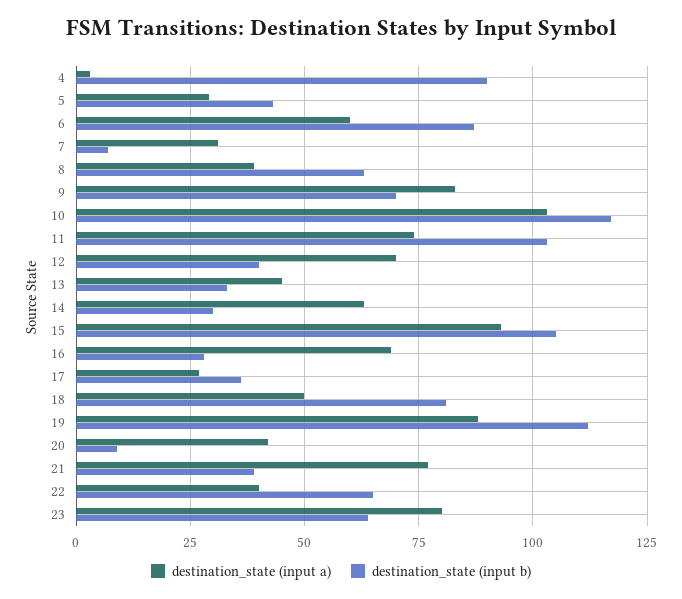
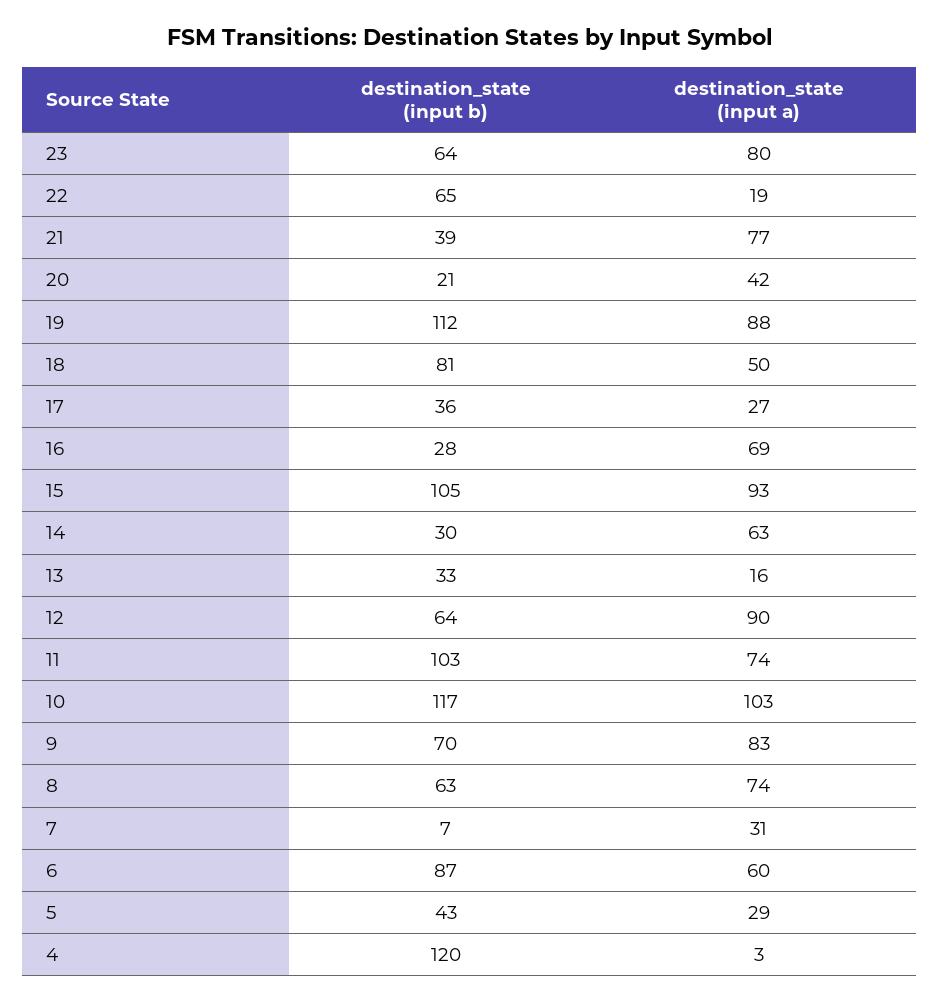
destination_state (input b), 4: 90 -> 120
destination_state (input a), 8: 40 -> 74
destination_state (input a), 12: 70 -> 90
destination_state (input b), 12: 40 -> 64
destination_state (input a), 13: 45 -> 16
destination_state (input b), 20: 10 -> 21
destination_state (input a), 22: 40 -> 19

